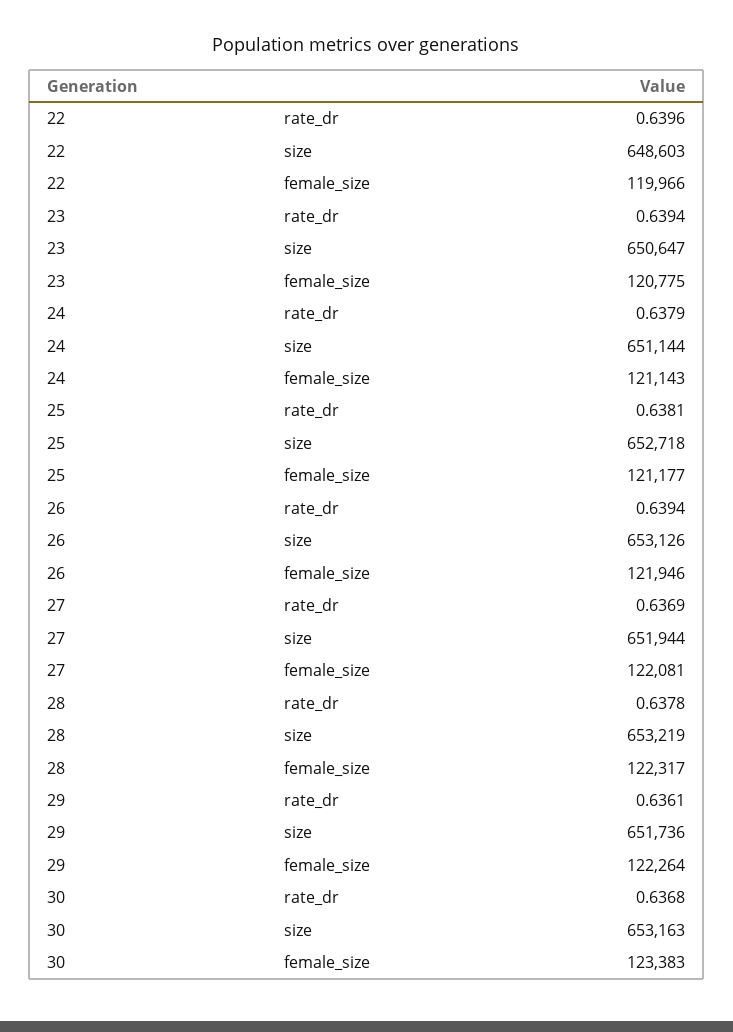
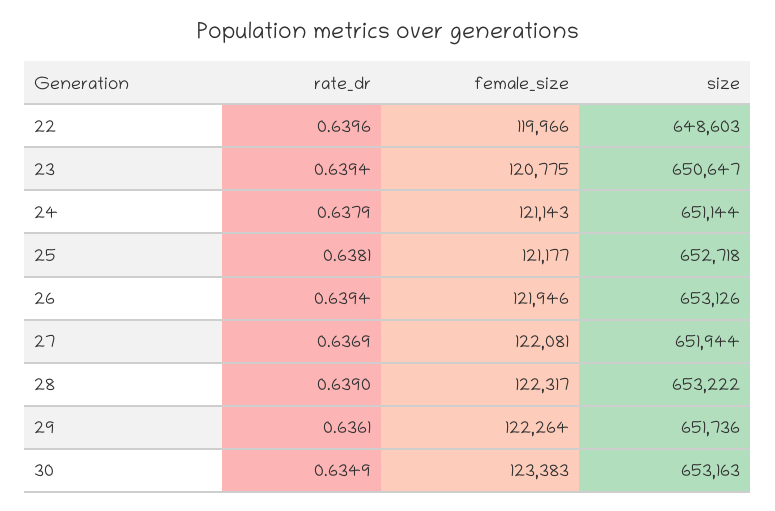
28, rate_dr: 0.6378 -> 0.639
28, size: 653219 -> 653222
30, rate_dr: 0.6368 -> 0.6349

